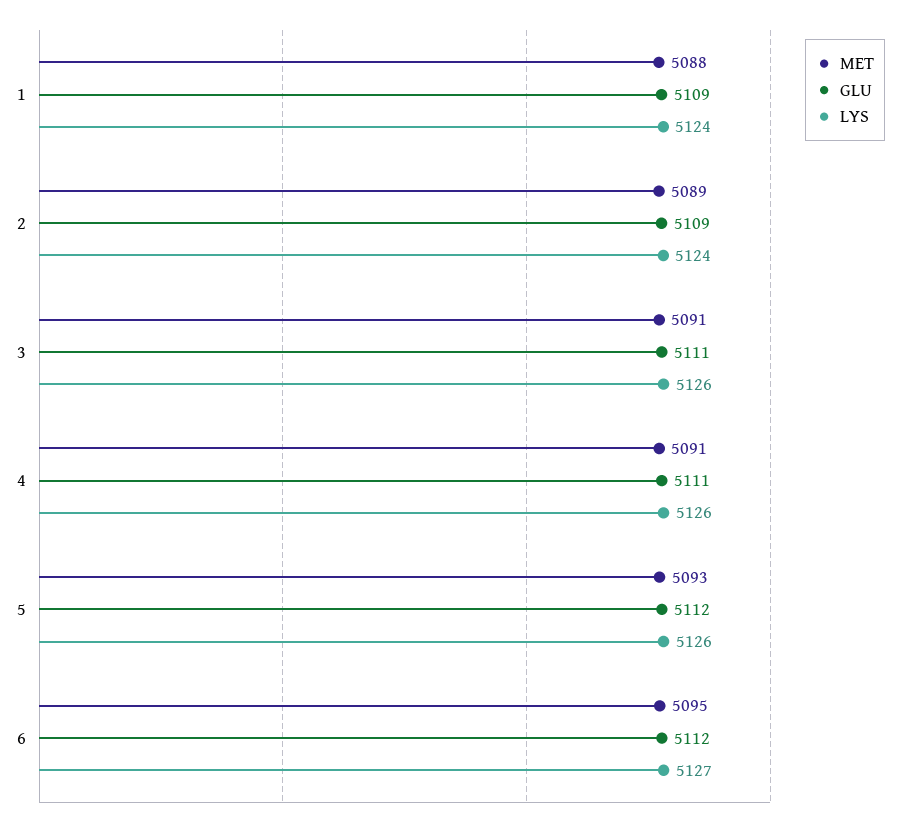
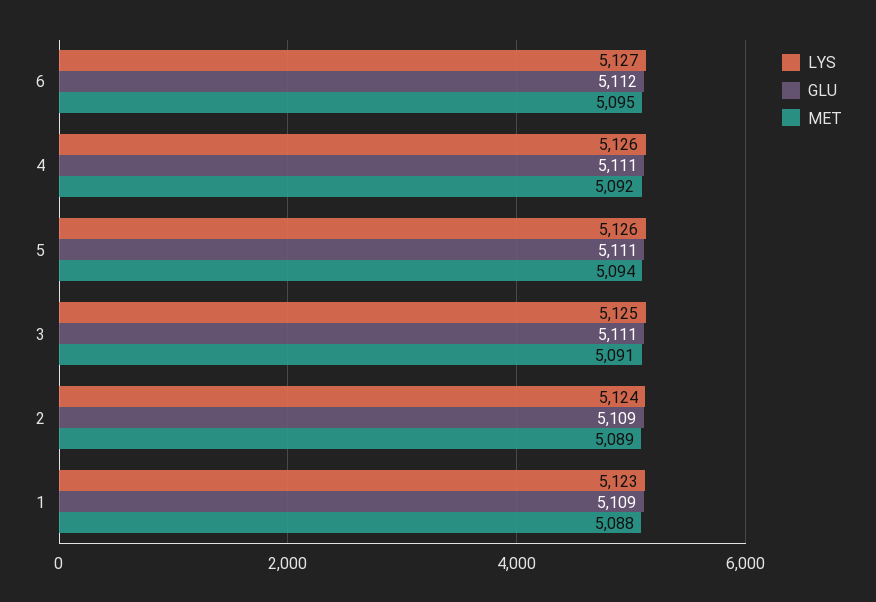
LYS, 1: 5124 -> 5123
LYS, 3: 5126 -> 5125
MET, 4: 5091 -> 5092
MET, 5: 5093 -> 5094
GLU, 5: 5112 -> 5111

